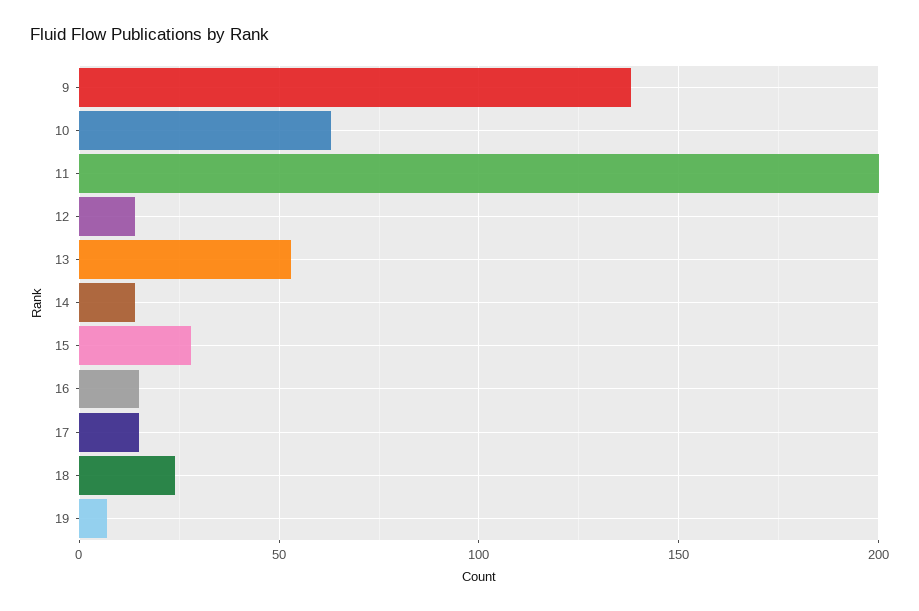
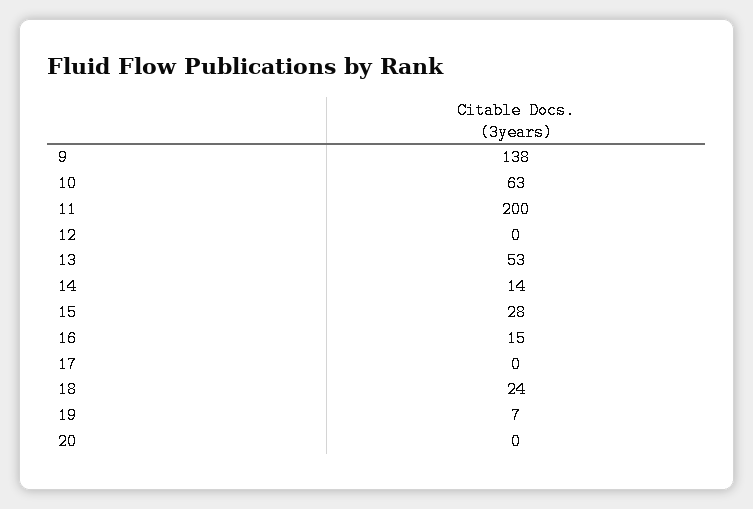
12: 15 -> 0
17: 15 -> 0
20: none -> 0

